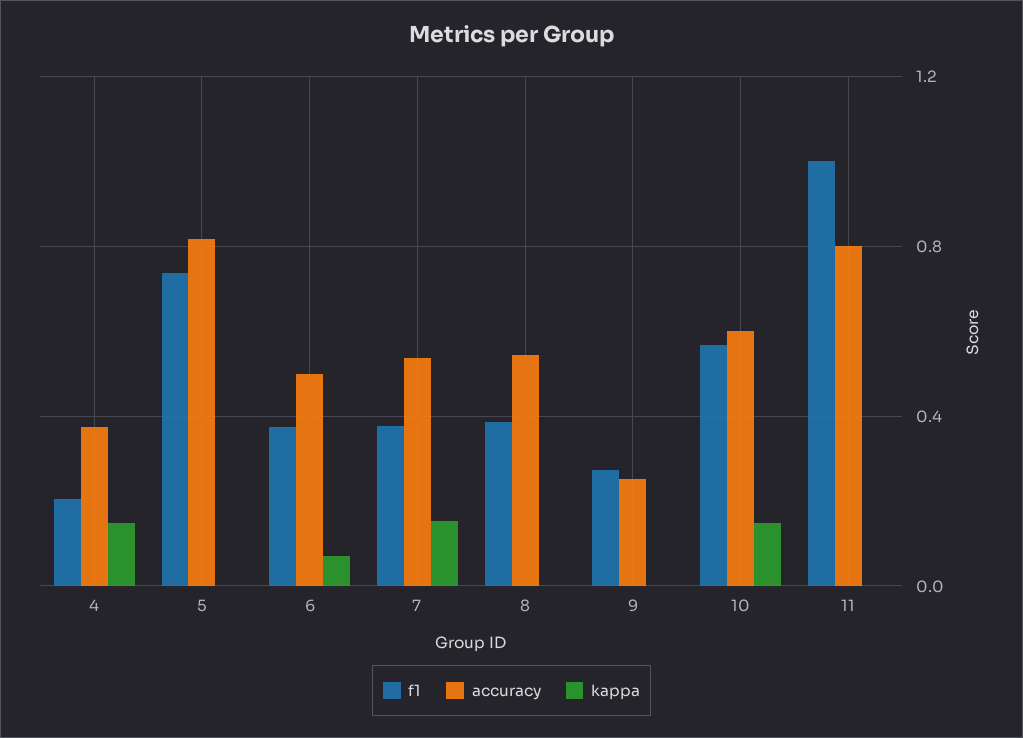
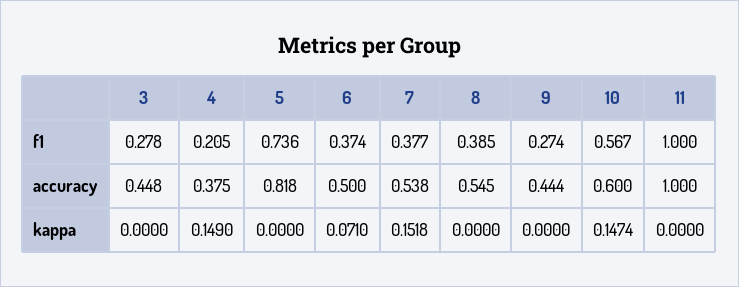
accuracy, 9: 0.25 -> 0.444
accuracy, 11: 0.8 -> 1
f1, 3: none -> 0.278
accuracy, 3: none -> 0.448
kappa, 3: none -> 0

